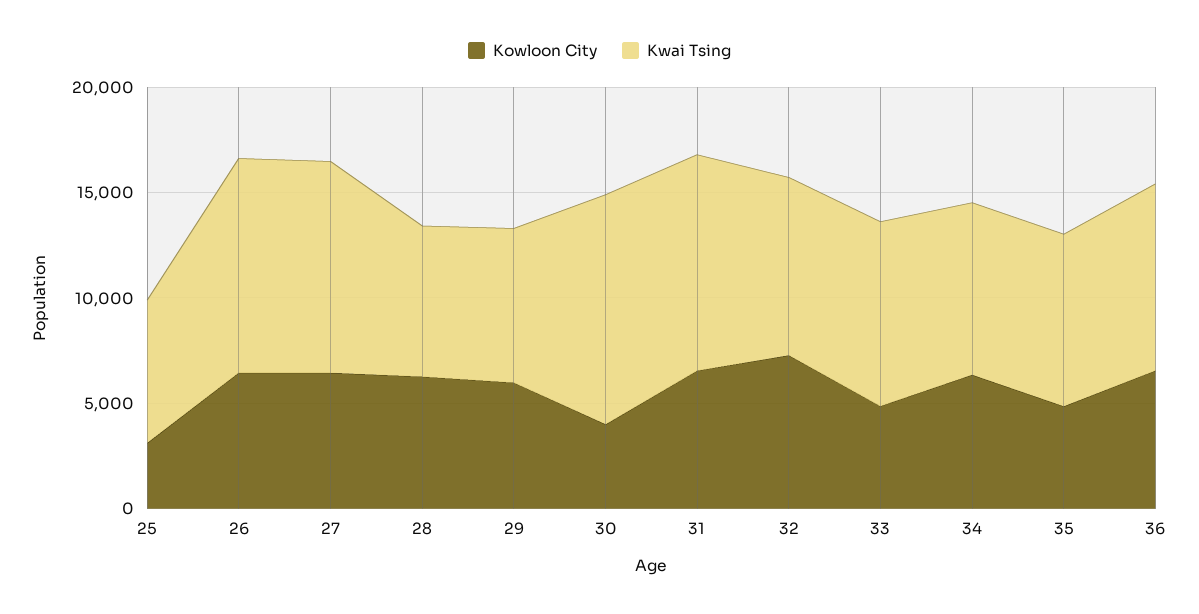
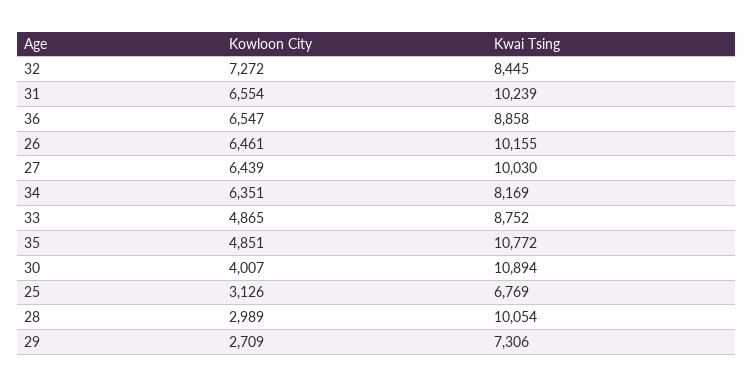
Kowloon City, 28: 6000 -> 2989
Kwai Tsing, 28: 7000 -> 10054
Kowloon City, 29: 6000 -> 2709
Kwai Tsing, 35: 8000 -> 10772

